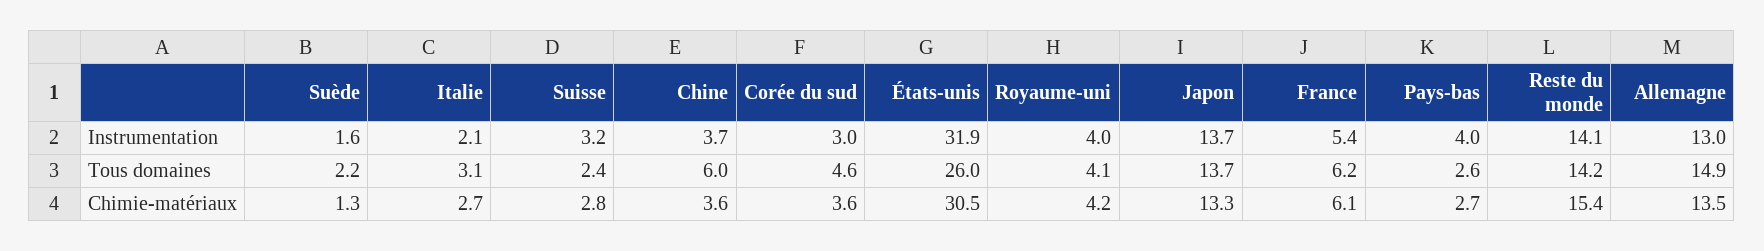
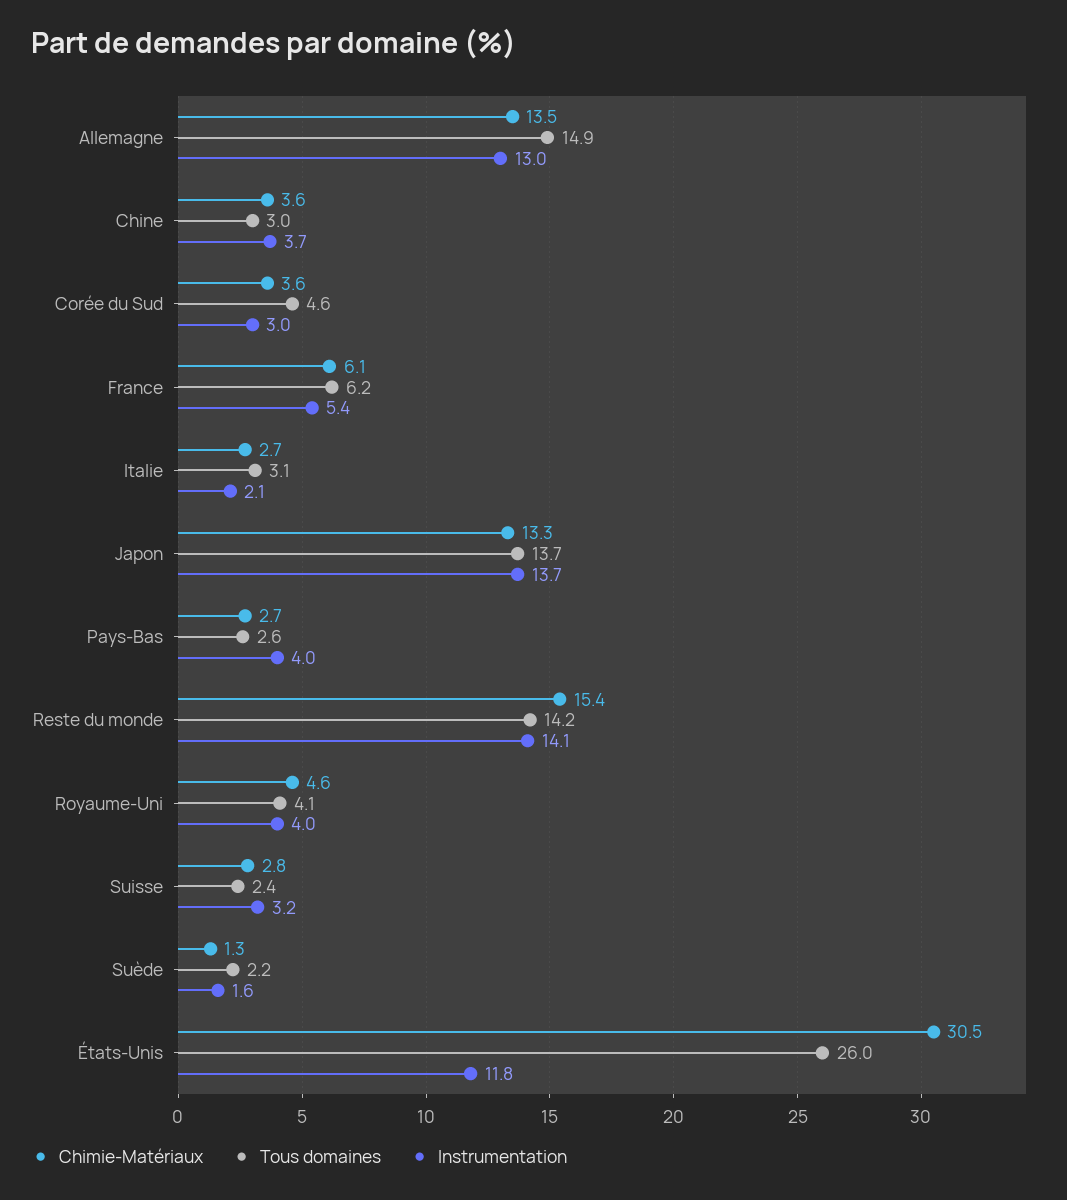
Instrumentation, États-unis: 31.9 -> 11.8
Tous domaines, Chine: 6 -> 3
Chimie-matériaux, Royaume-uni: 4.2 -> 4.6

